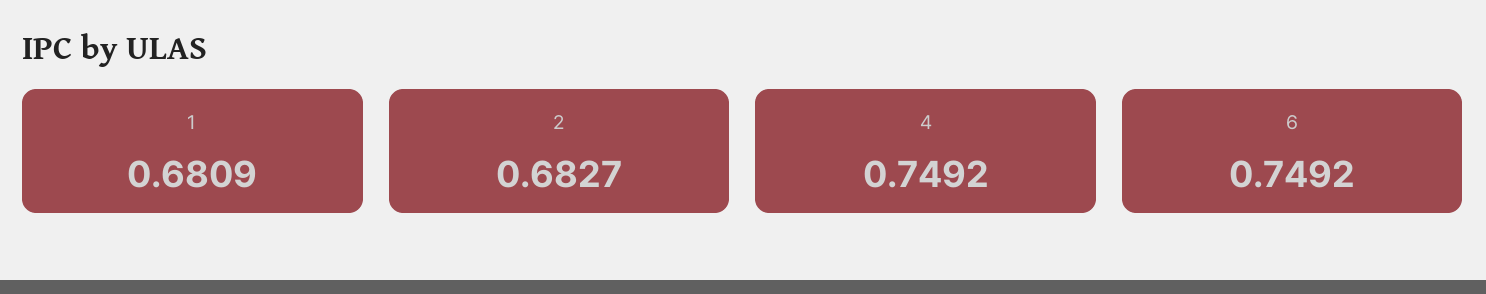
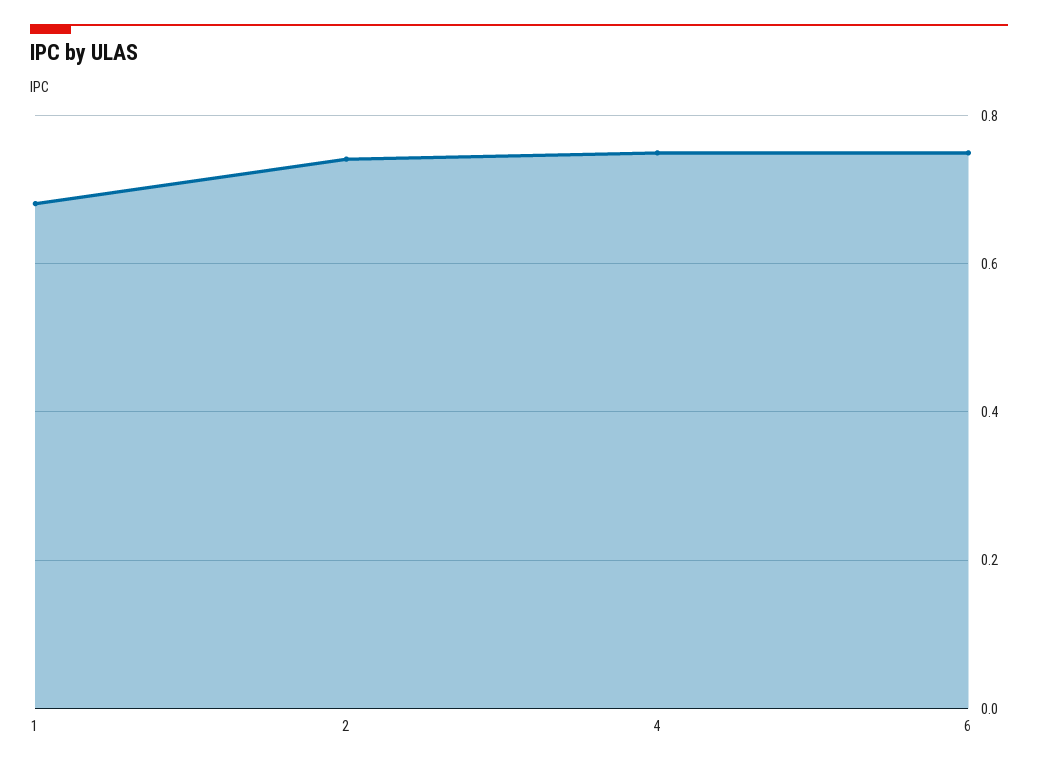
2: 0.6827 -> 0.74

